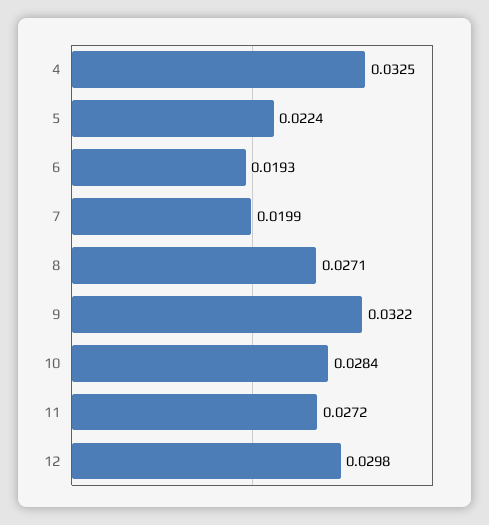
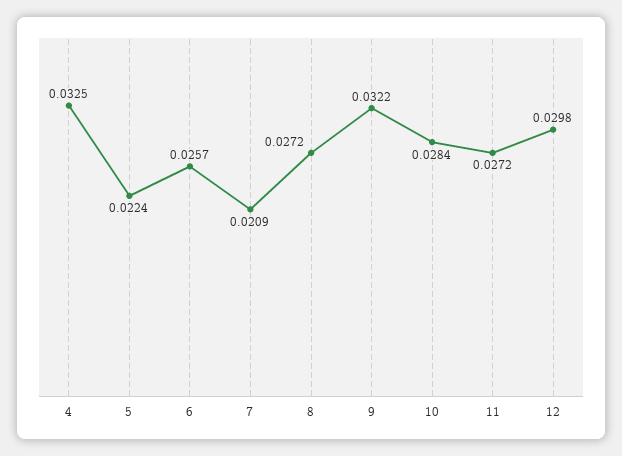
6: 0.0193 -> 0.0257
7: 0.0199 -> 0.0209
8: 0.0271 -> 0.0272

